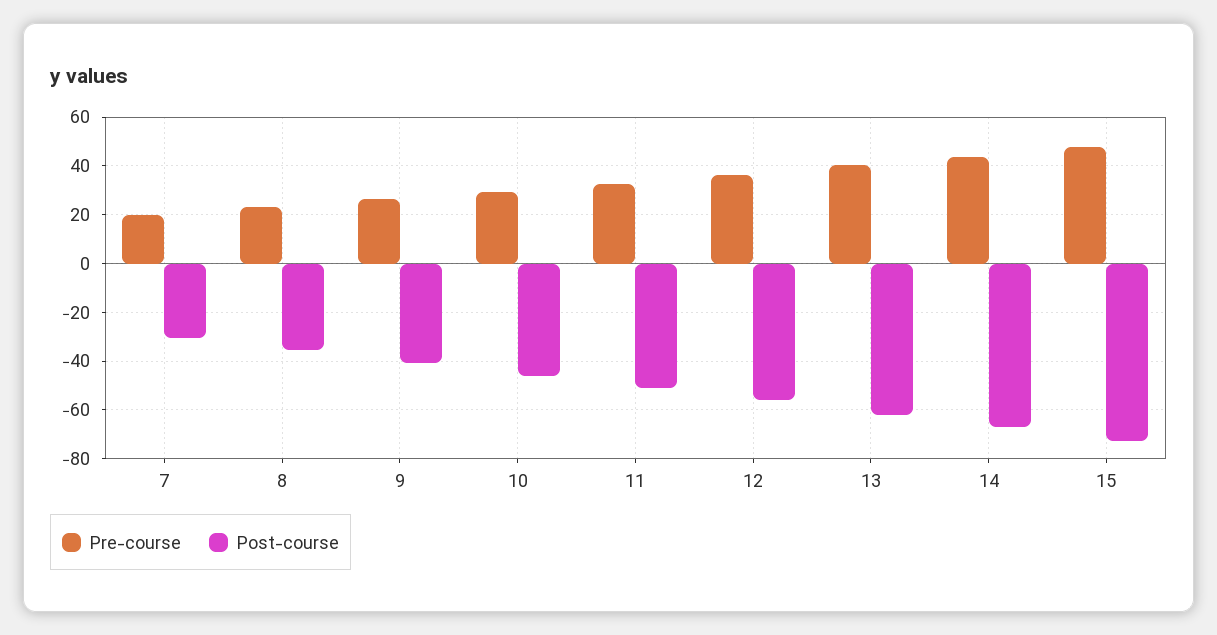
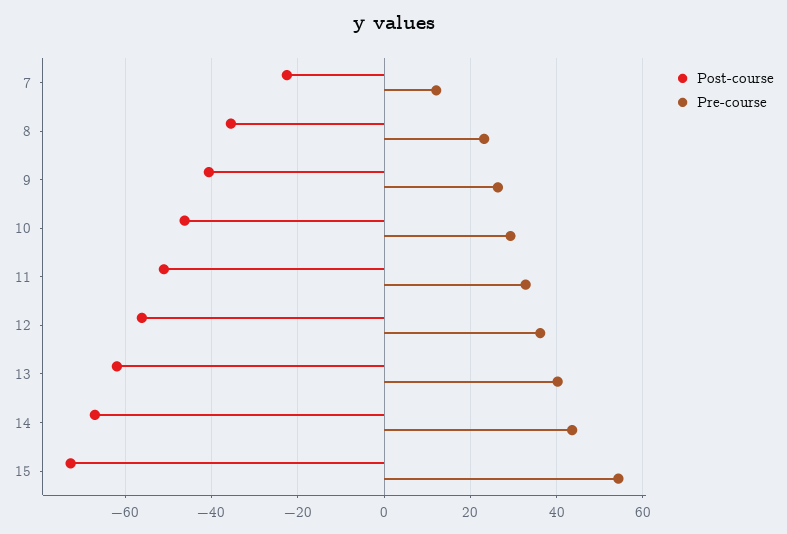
Pre-course, 7: 20 -> 12
Post-course, 7: -30 -> -22
Pre-course, 15: 47.5 -> 54

